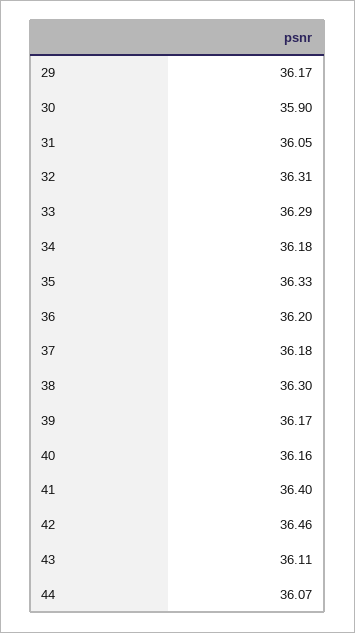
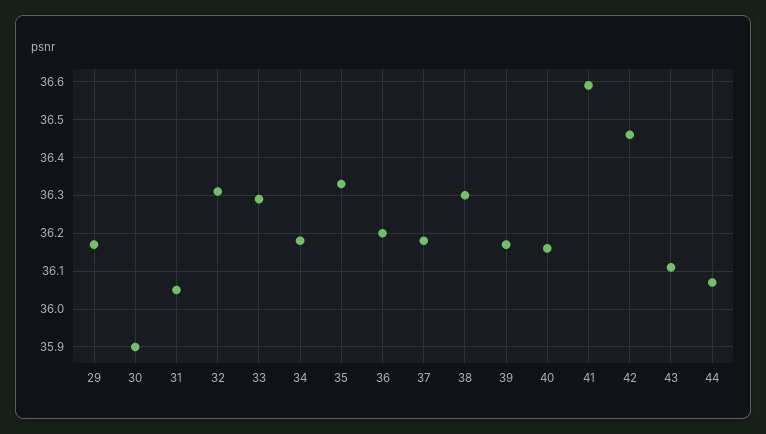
41: 36.4 -> 36.6

